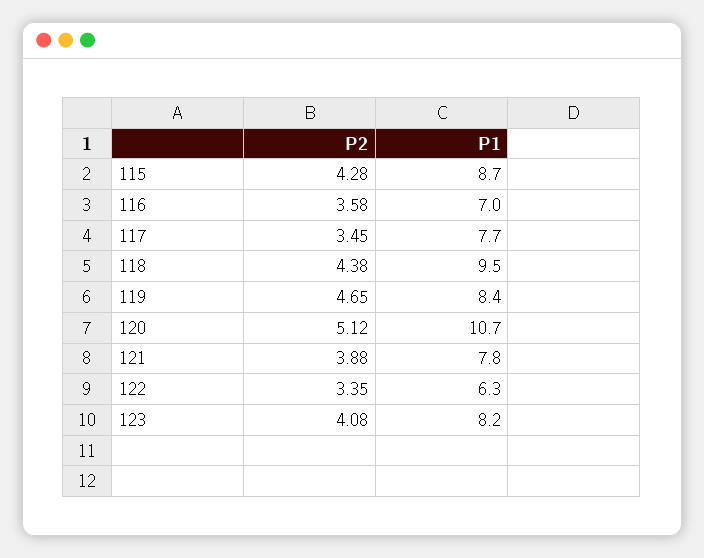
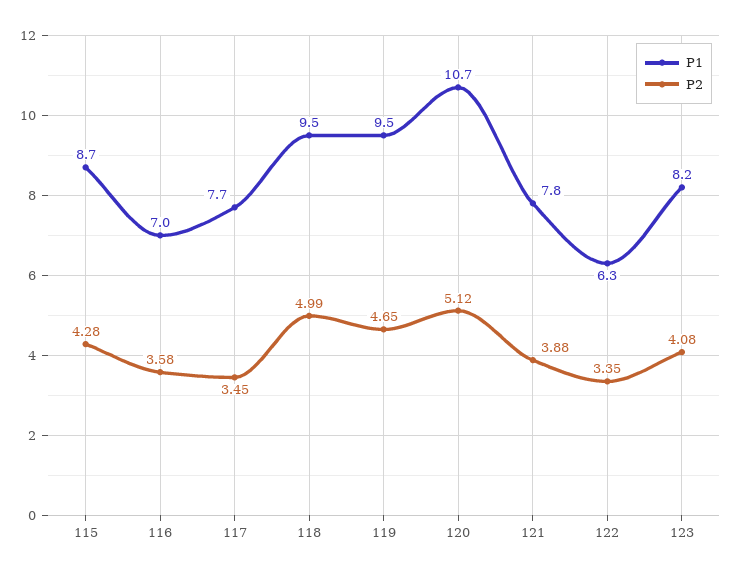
P2, 118: 4.38 -> 4.99
P1, 119: 8.4 -> 9.5

